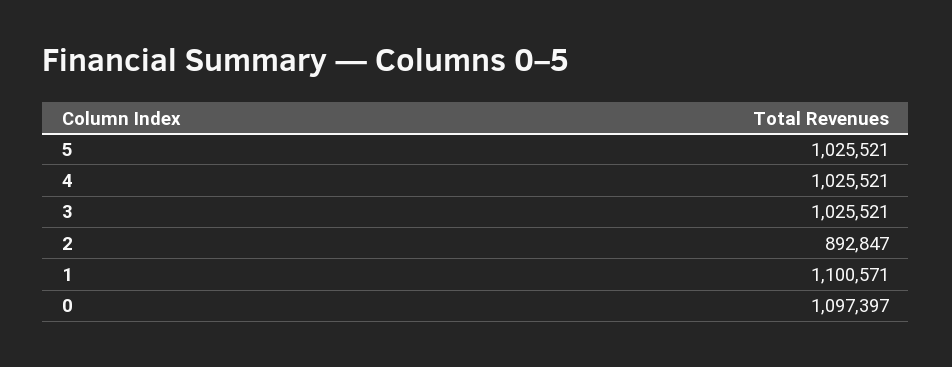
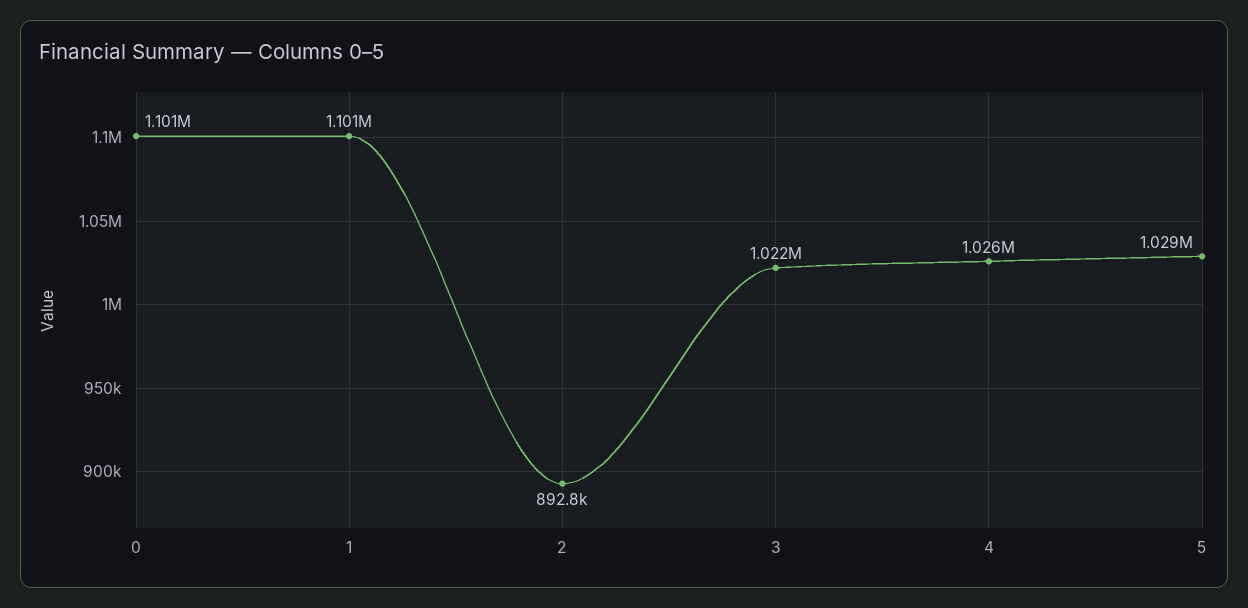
5: 1025521 -> 1029000
3: 1025521 -> 1022000
0: 1097397 -> 1101000

